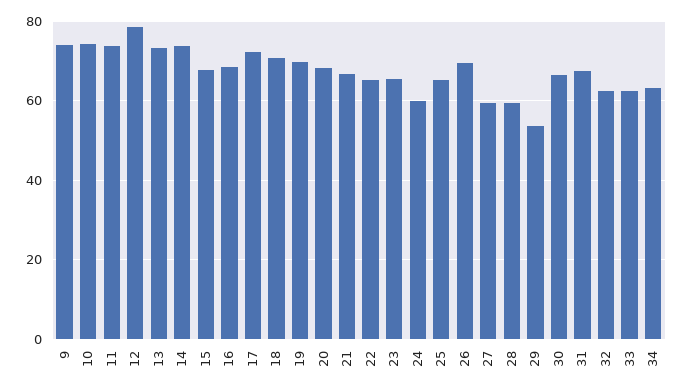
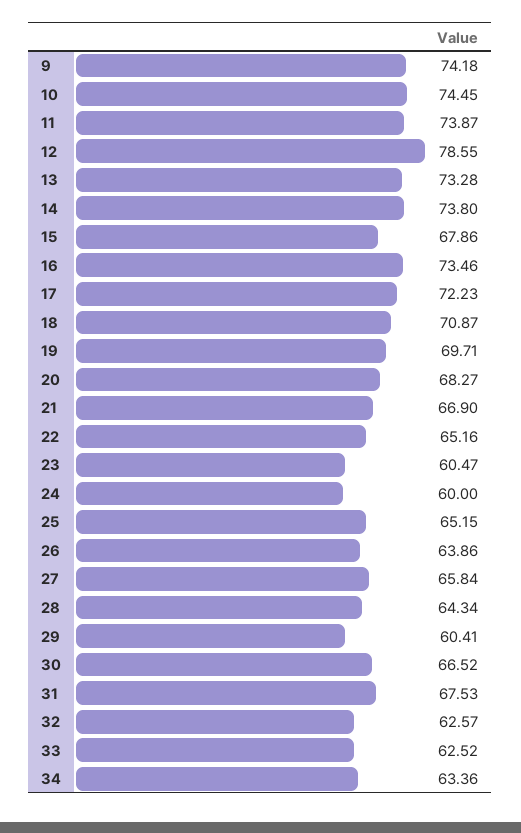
16: 68 -> 73.46
23: 66 -> 60.47
26: 70 -> 63.86
27: 60 -> 65.84
28: 60 -> 64.34
29: 54 -> 60.41

